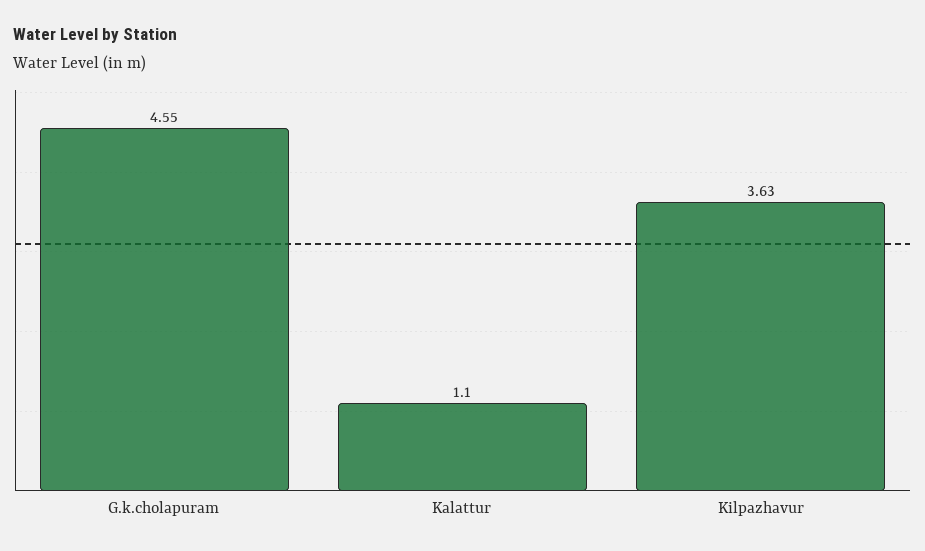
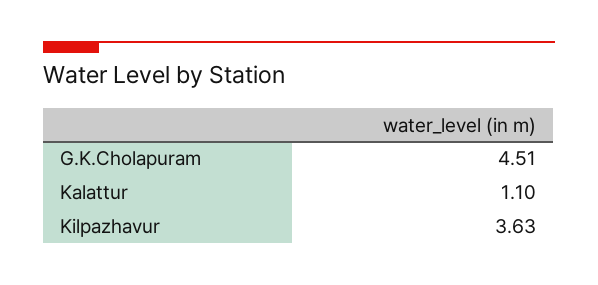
G.k.cholapuram: 4.55 -> 4.51

